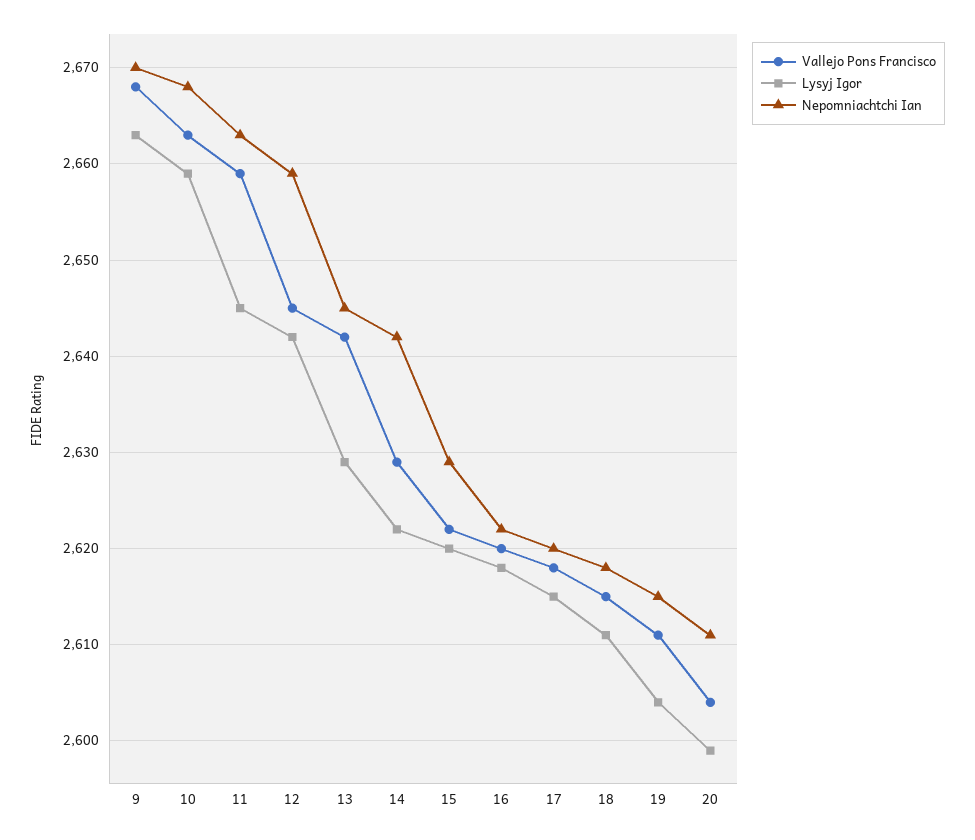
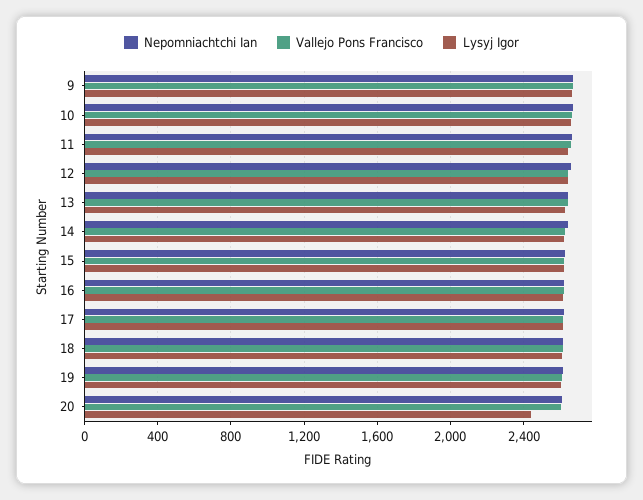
Lysyj Igor, 20: 2599 -> 2450

